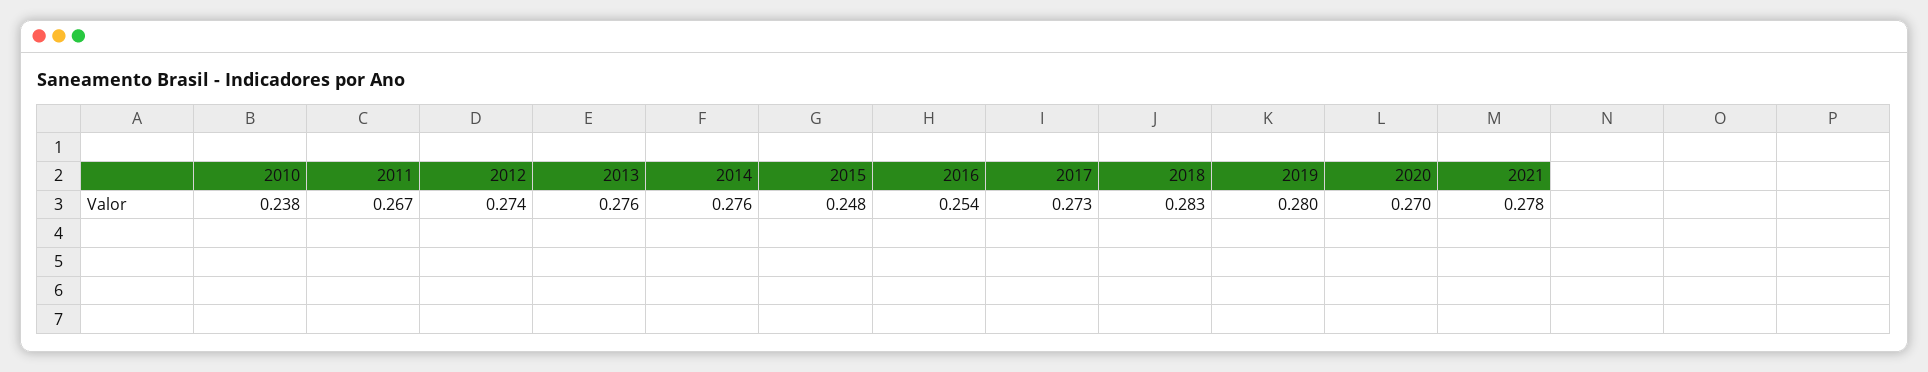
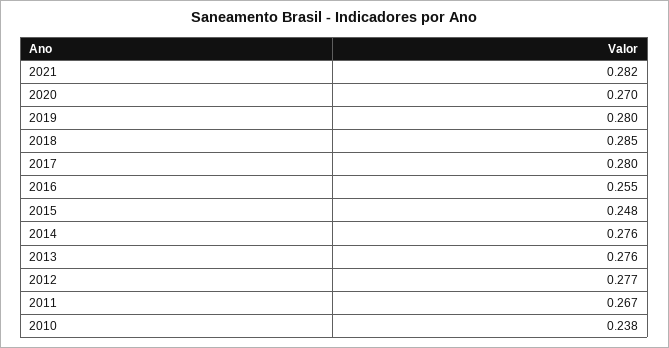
2012: 0.274 -> 0.277
2016: 0.254 -> 0.255
2017: 0.273 -> 0.28
2018: 0.283 -> 0.285
2021: 0.278 -> 0.282

